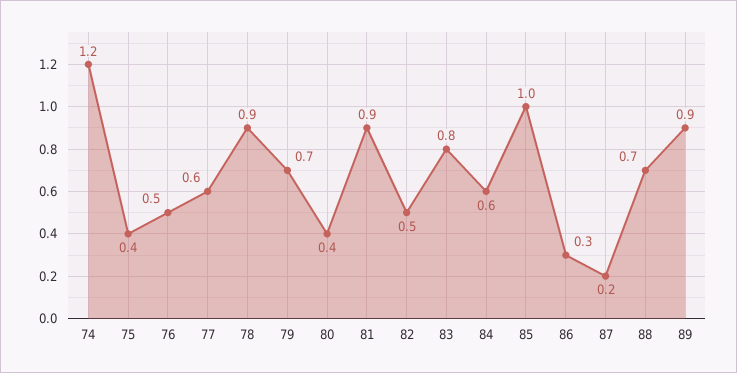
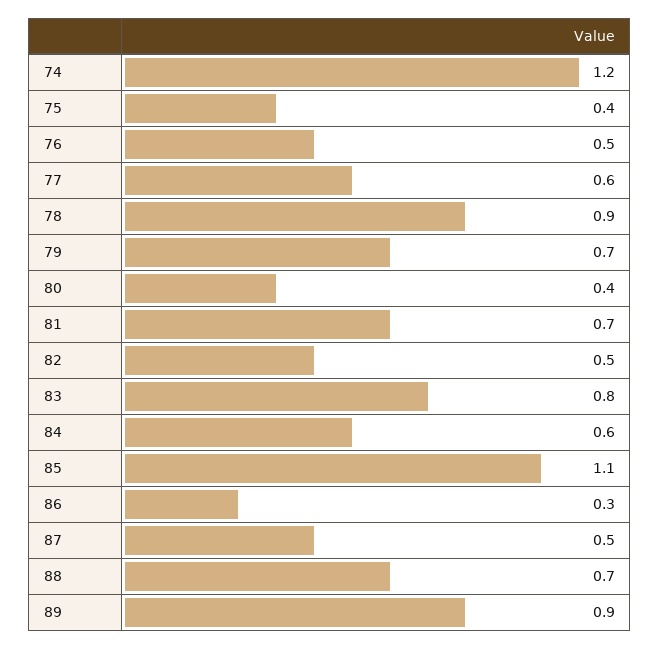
81: 0.9 -> 0.7
85: 1 -> 1.1
87: 0.2 -> 0.5

